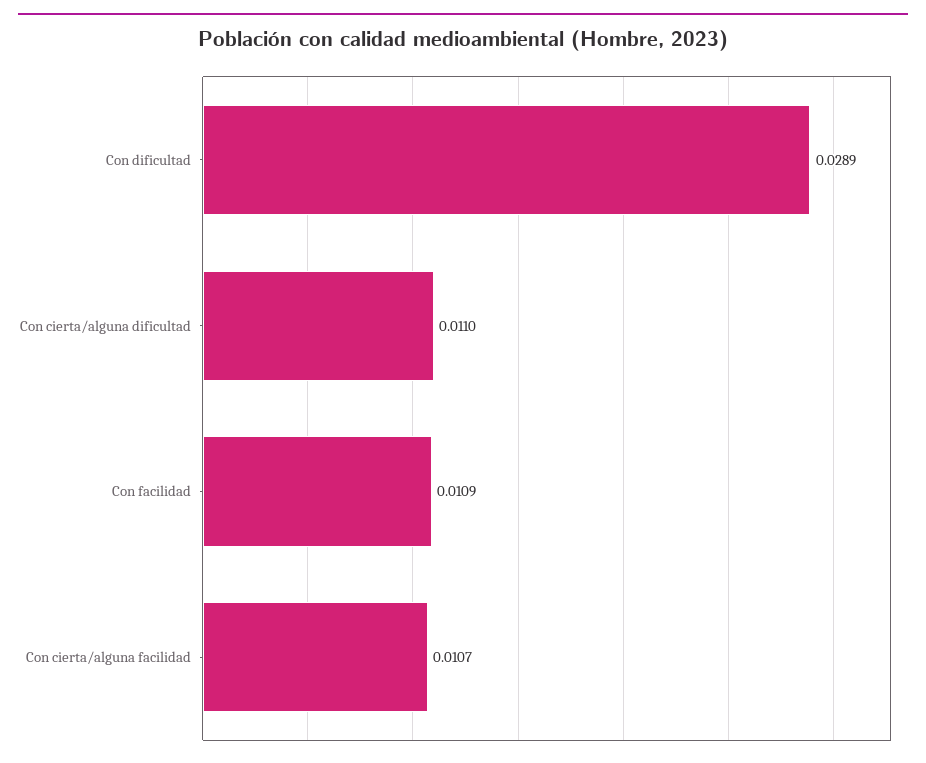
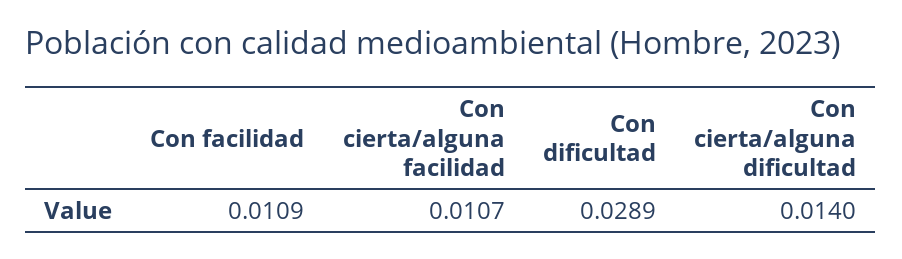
Con cierta/alguna dificultad: 0.011 -> 0.014

